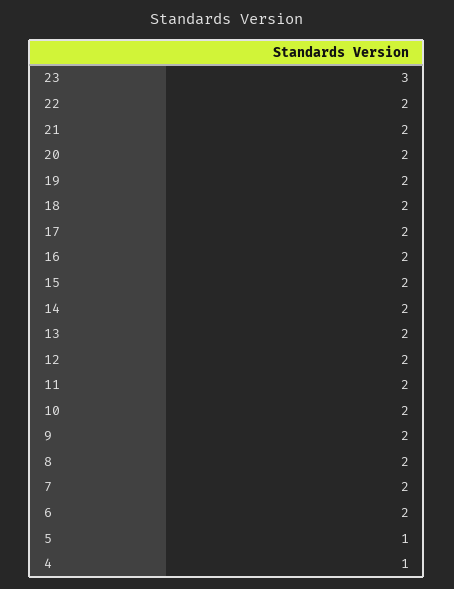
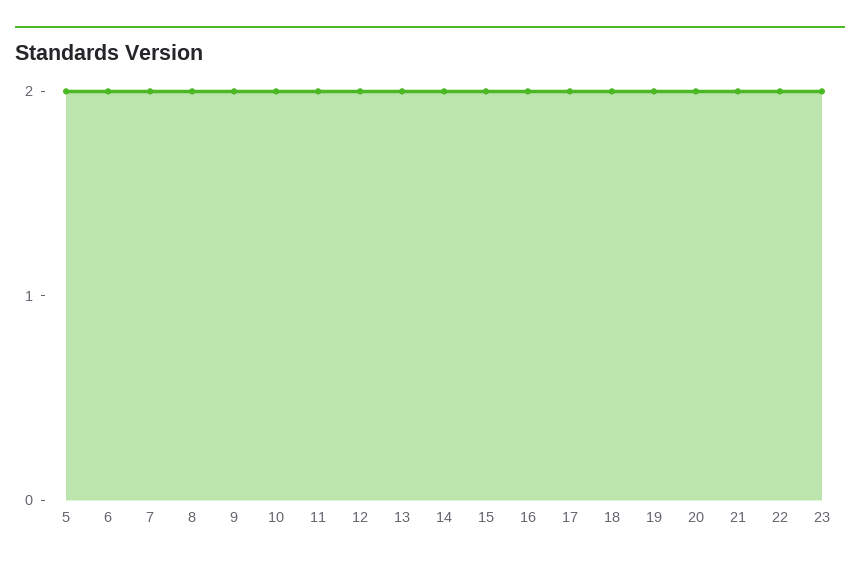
23: 3 -> 2
5: 1 -> 2
4: 1 -> none

